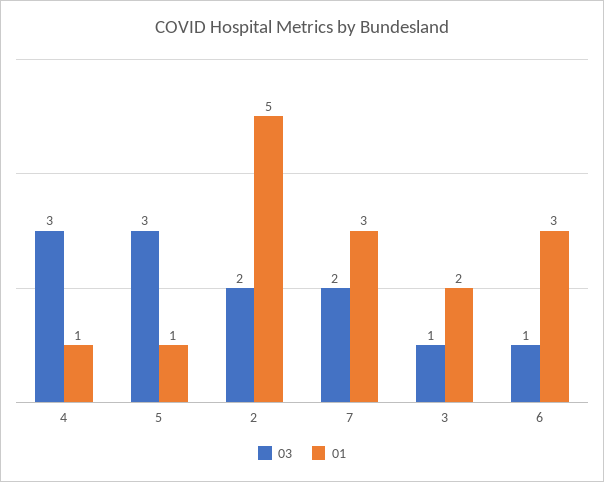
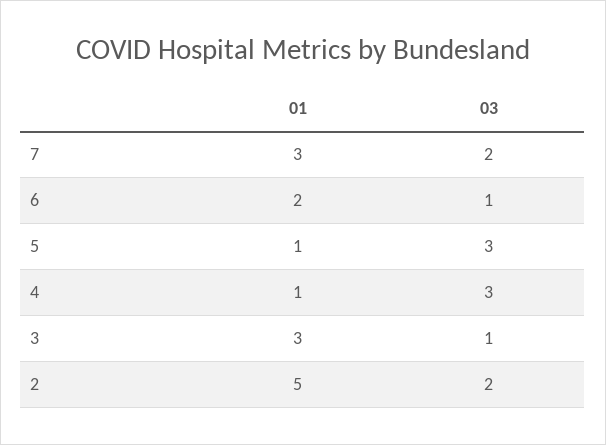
01, 3: 2 -> 3
01, 6: 3 -> 2

